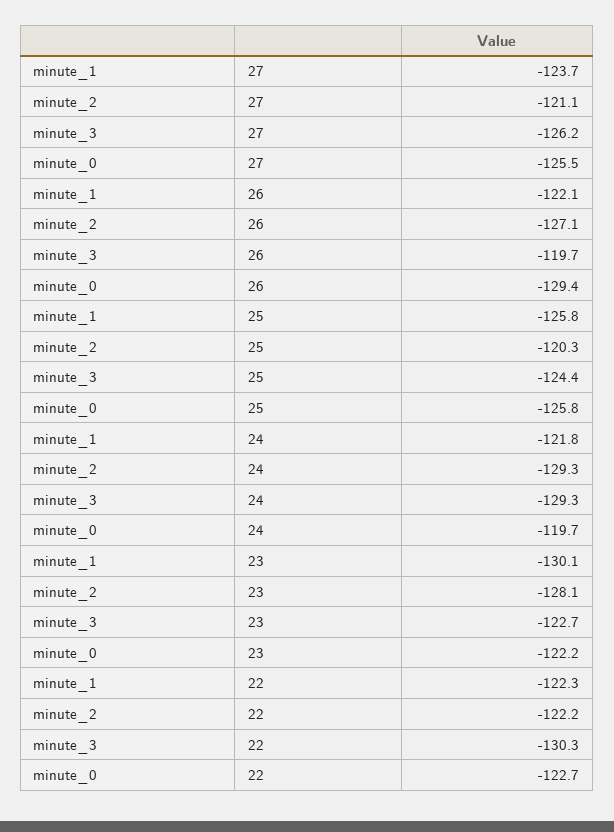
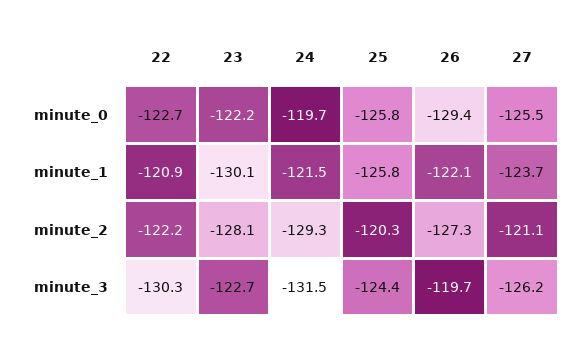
minute_2, 26: -127.1 -> -127.3
minute_1, 24: -121.8 -> -121.5
minute_3, 24: -129.3 -> -131.5
minute_1, 22: -122.3 -> -120.9

